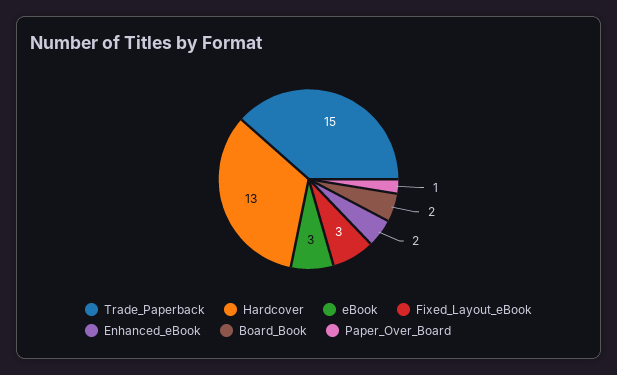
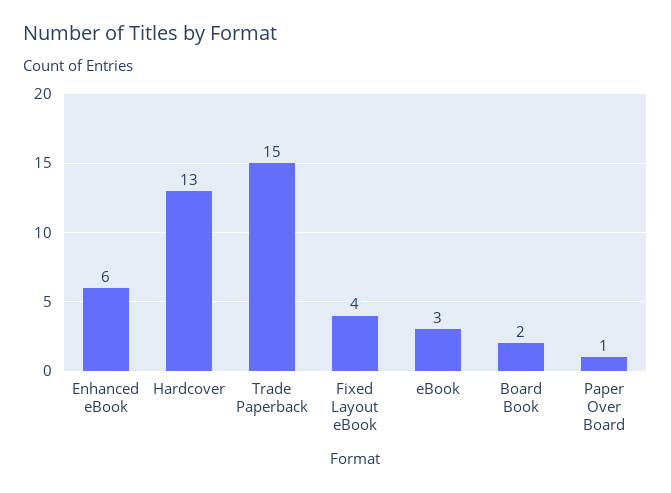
Fixed_Layout_eBook: 3 -> 4
Enhanced_eBook: 2 -> 6

